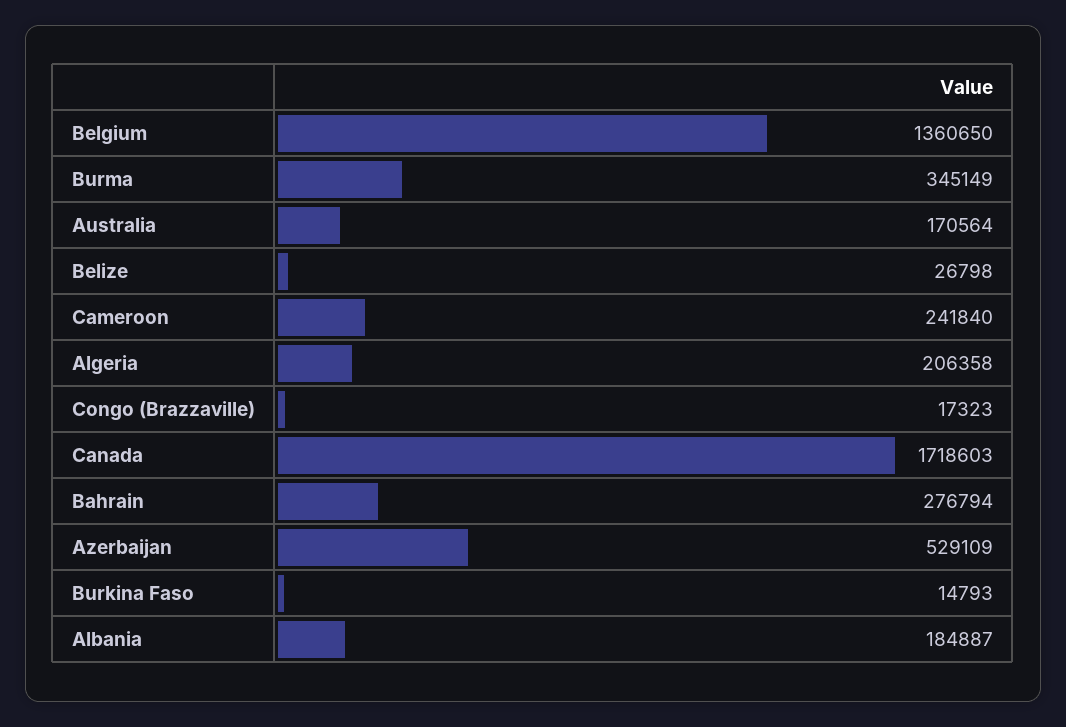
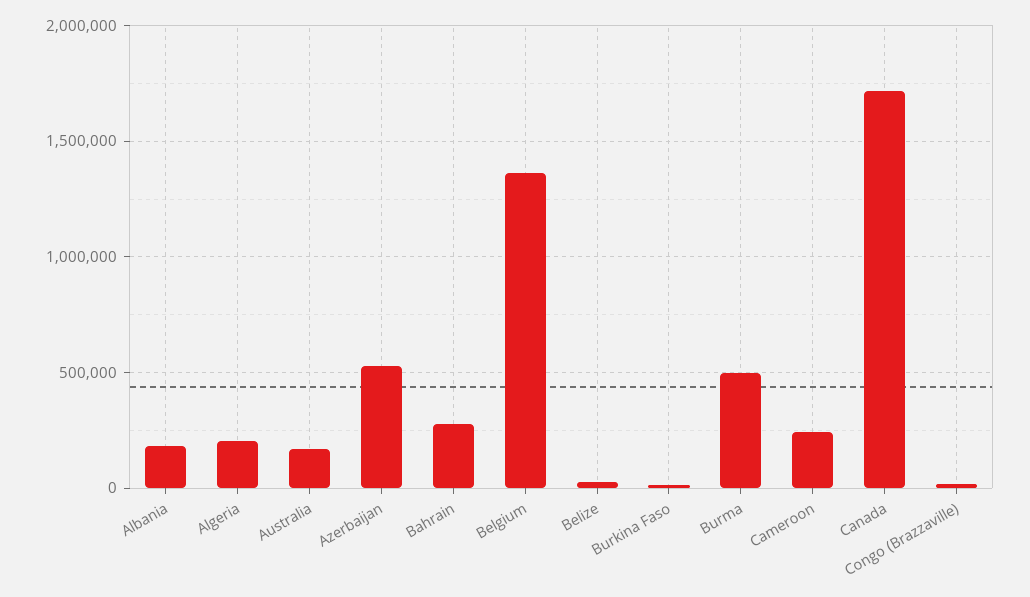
Burma: 345149 -> 500000

